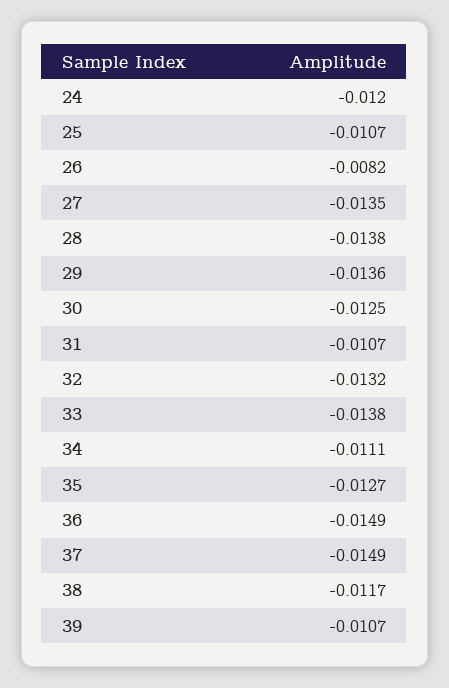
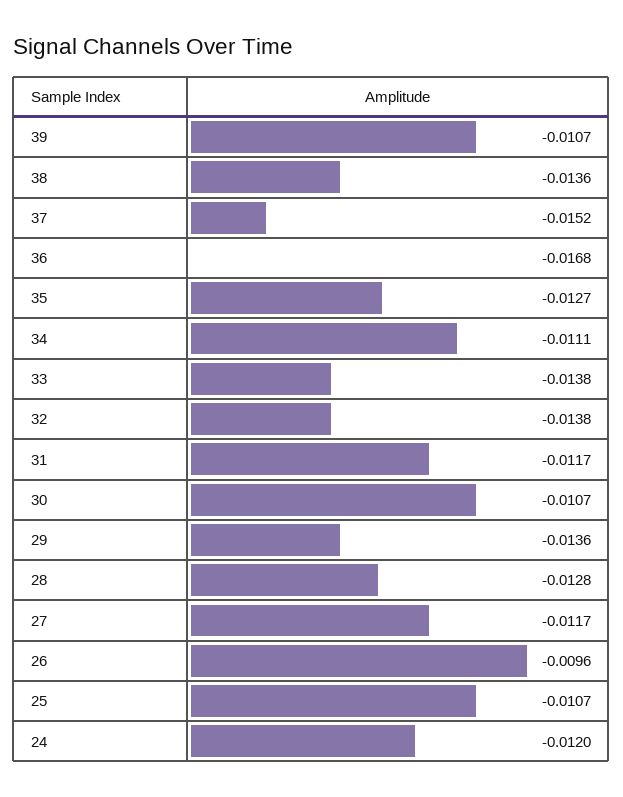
26: -0.0082 -> -0.0096
27: -0.0135 -> -0.0117
28: -0.0138 -> -0.0128
30: -0.0125 -> -0.0107
31: -0.0107 -> -0.0117
32: -0.0132 -> -0.0138
36: -0.0149 -> -0.0168
37: -0.0149 -> -0.0152
38: -0.0117 -> -0.0136

